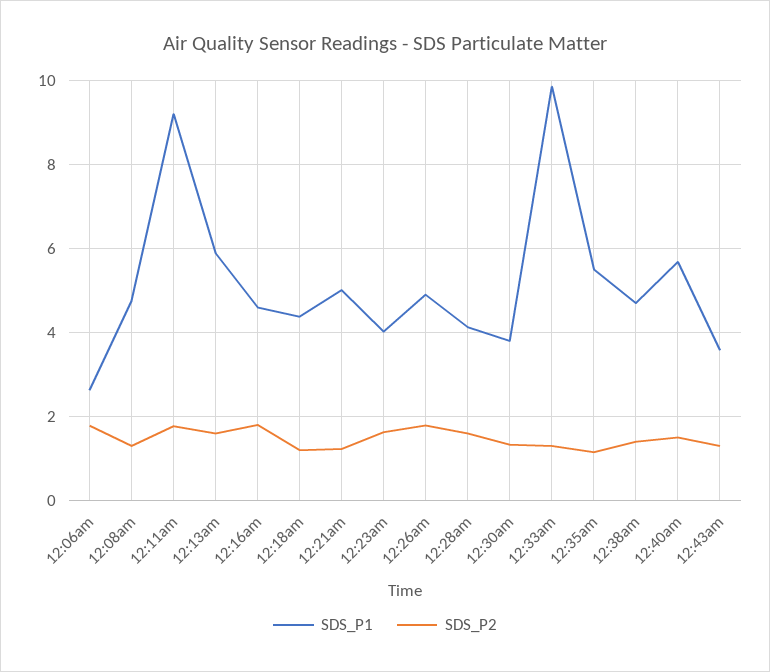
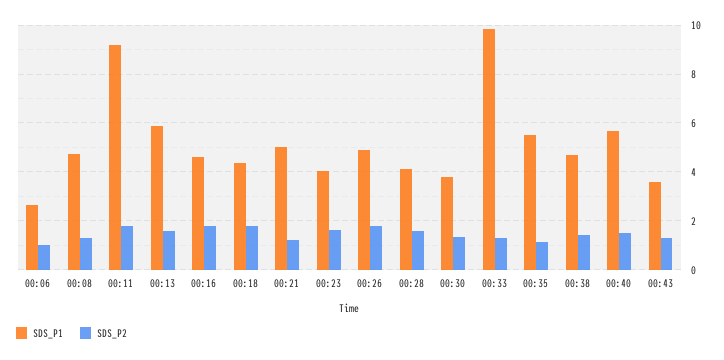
SDS_P2, 12:06am: 1.8 -> 1
SDS_P2, 12:18am: 1.2 -> 1.75

